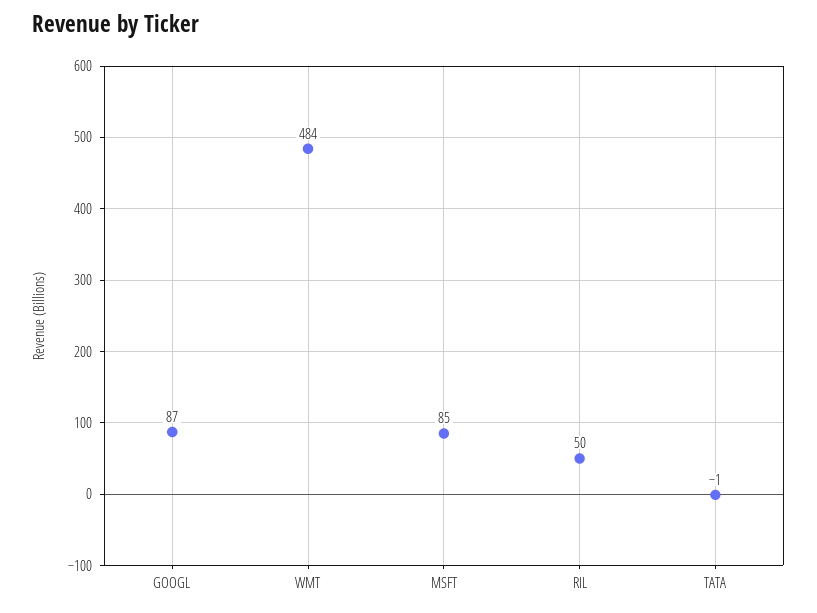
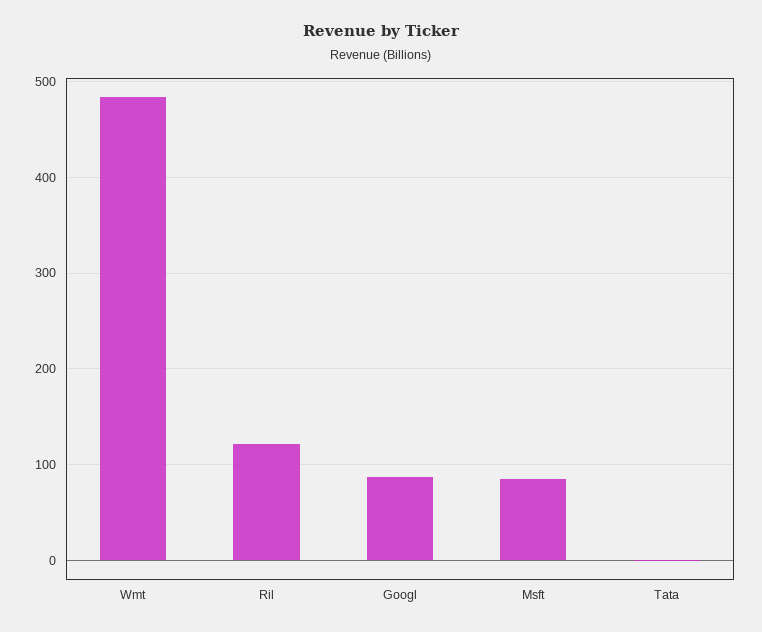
RIL: 50 -> 120

